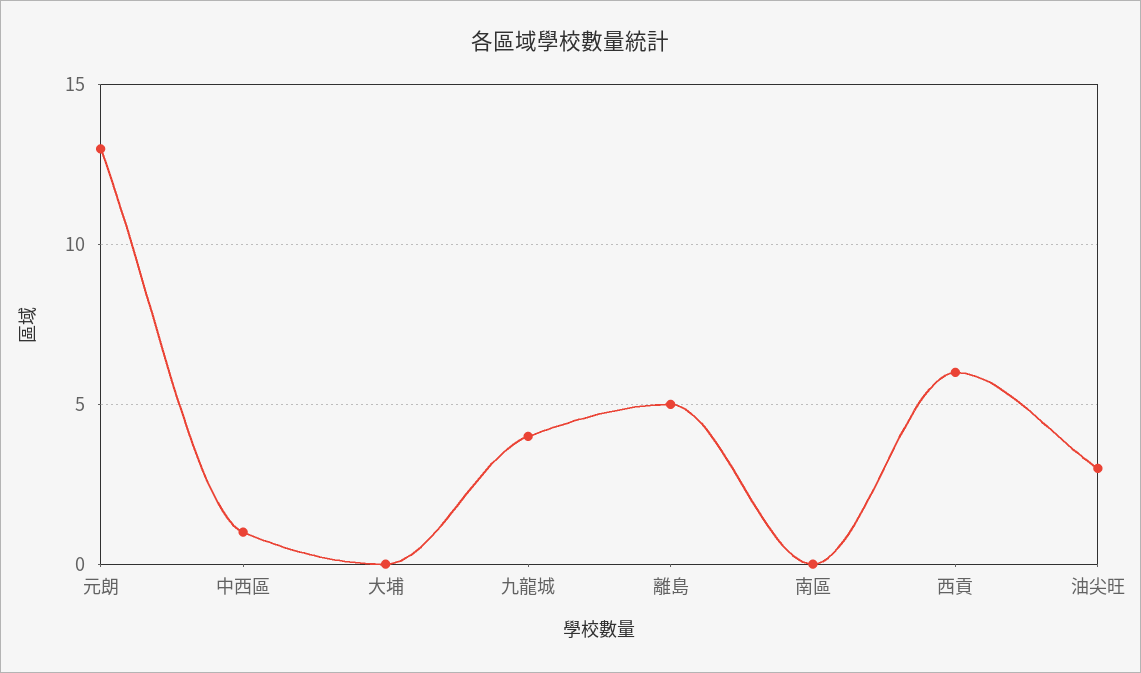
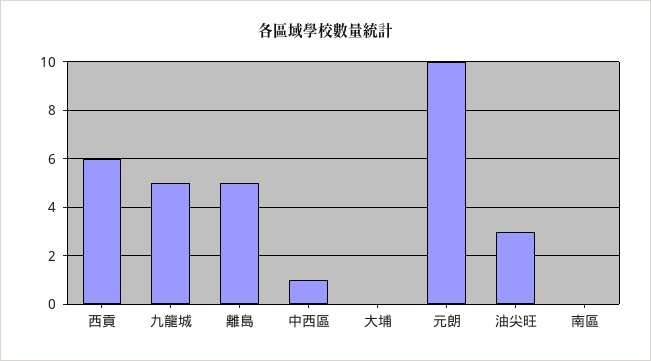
元朗: 13 -> 10
九龍城: 4 -> 5

